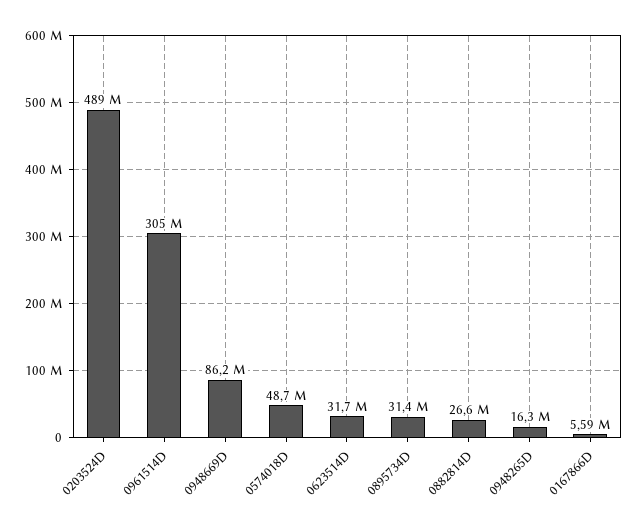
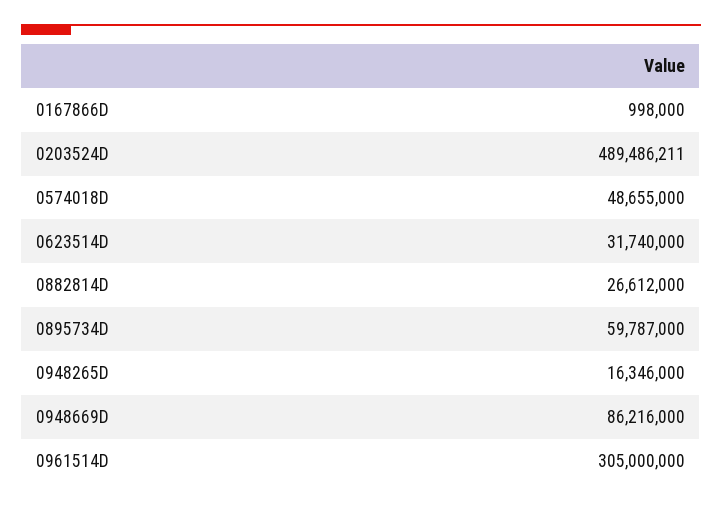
0895734D: 31400000 -> 59787000
0167866D: 5590000 -> 998000

